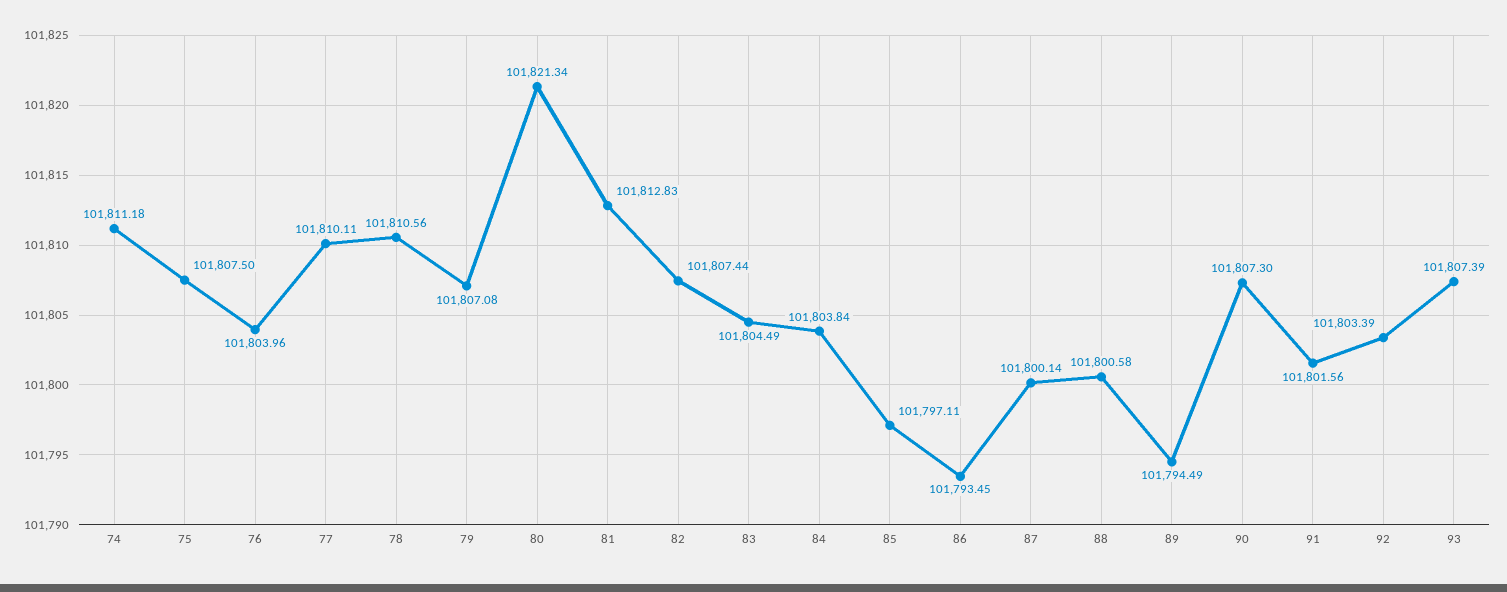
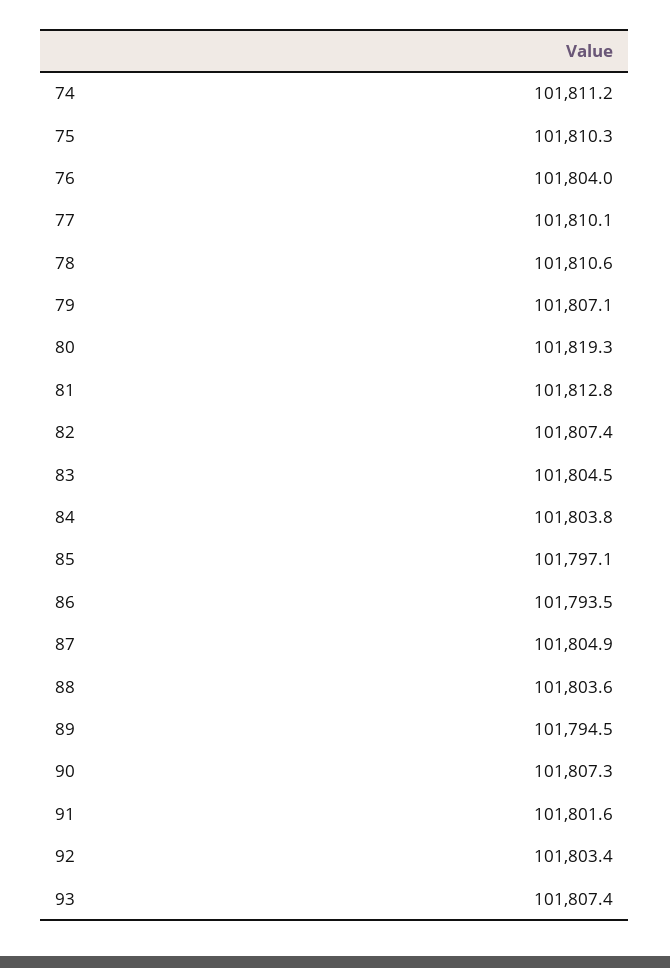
75: 101807.5 -> 101810.3
80: 101821.34 -> 101819.3
87: 101800.14 -> 101804.9
88: 101800.58 -> 101803.6

